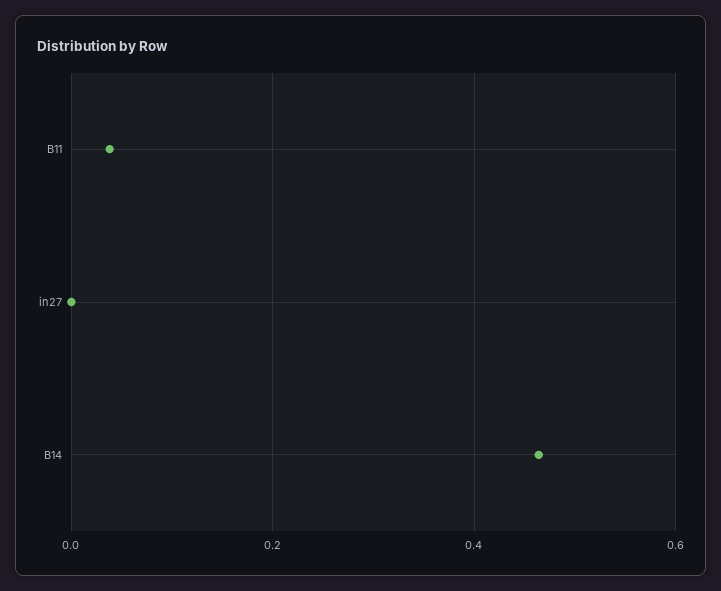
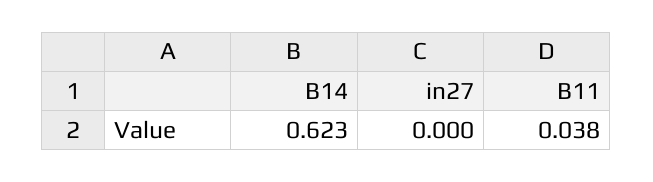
B14: 0.46 -> 0.623

